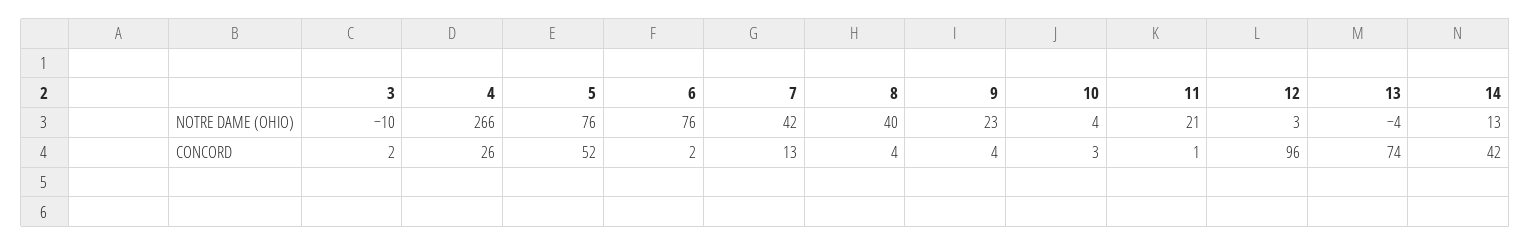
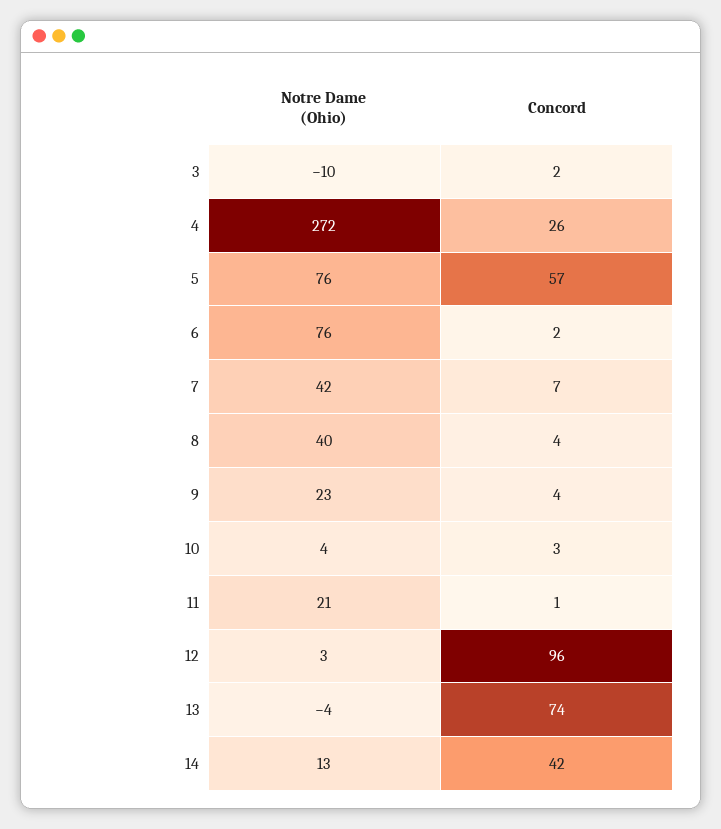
4, NOTRE DAME (OHIO): 266 -> 272
5, CONCORD: 52 -> 57
7, CONCORD: 13 -> 7

